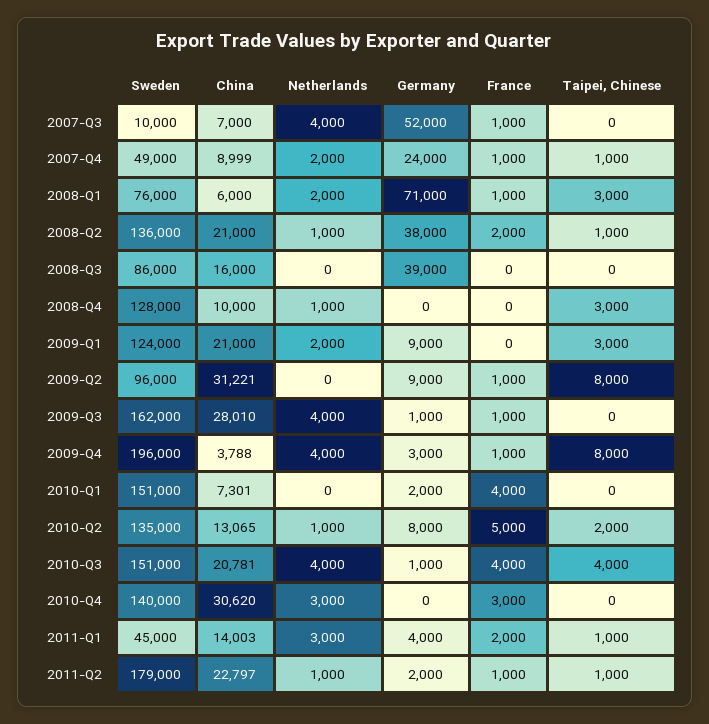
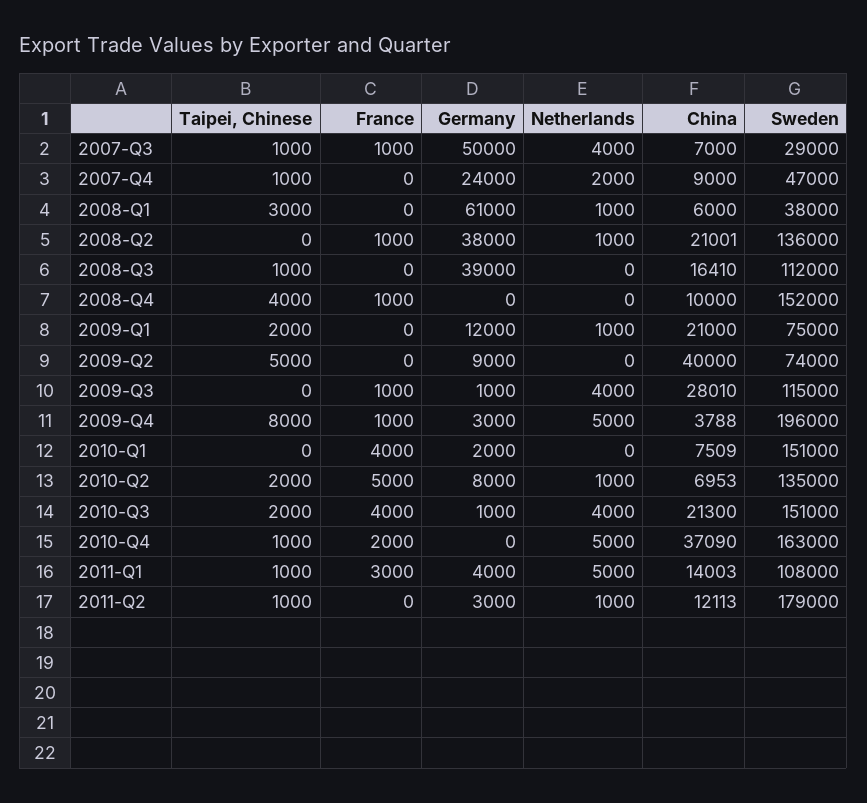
Sweden, 2007-Q3: 10000 -> 29000
Germany, 2007-Q3: 52000 -> 50000
Taipei, Chinese, 2007-Q3: 0 -> 1000
Sweden, 2007-Q4: 49000 -> 47000
China, 2007-Q4: 8999 -> 9000
France, 2007-Q4: 1000 -> 0
Sweden, 2008-Q1: 76000 -> 38000
Netherlands, 2008-Q1: 2000 -> 1000
Germany, 2008-Q1: 71000 -> 61000
France, 2008-Q1: 1000 -> 0
China, 2008-Q2: 21000 -> 21001
France, 2008-Q2: 2000 -> 1000
Taipei, Chinese, 2008-Q2: 1000 -> 0
Sweden, 2008-Q3: 86000 -> 112000
China, 2008-Q3: 16000 -> 16410
Taipei, Chinese, 2008-Q3: 0 -> 1000
Sweden, 2008-Q4: 128000 -> 152000
Netherlands, 2008-Q4: 1000 -> 0
France, 2008-Q4: 0 -> 1000
Taipei, Chinese, 2008-Q4: 3000 -> 4000
Sweden, 2009-Q1: 124000 -> 75000
Netherlands, 2009-Q1: 2000 -> 1000
Germany, 2009-Q1: 9000 -> 12000
Taipei, Chinese, 2009-Q1: 3000 -> 2000
Sweden, 2009-Q2: 96000 -> 74000
China, 2009-Q2: 31221 -> 40000
France, 2009-Q2: 1000 -> 0
Taipei, Chinese, 2009-Q2: 8000 -> 5000
Sweden, 2009-Q3: 162000 -> 115000
Netherlands, 2009-Q4: 4000 -> 5000
China, 2010-Q1: 7301 -> 7509
China, 2010-Q2: 13065 -> 6953
China, 2010-Q3: 20781 -> 21300
Taipei, Chinese, 2010-Q3: 4000 -> 2000
Sweden, 2010-Q4: 140000 -> 163000
China, 2010-Q4: 30620 -> 37090
Netherlands, 2010-Q4: 3000 -> 5000
France, 2010-Q4: 3000 -> 2000
Taipei, Chinese, 2010-Q4: 0 -> 1000
Sweden, 2011-Q1: 45000 -> 108000
Netherlands, 2011-Q1: 3000 -> 5000
France, 2011-Q1: 2000 -> 3000
China, 2011-Q2: 22797 -> 12113
Germany, 2011-Q2: 2000 -> 3000
France, 2011-Q2: 1000 -> 0

